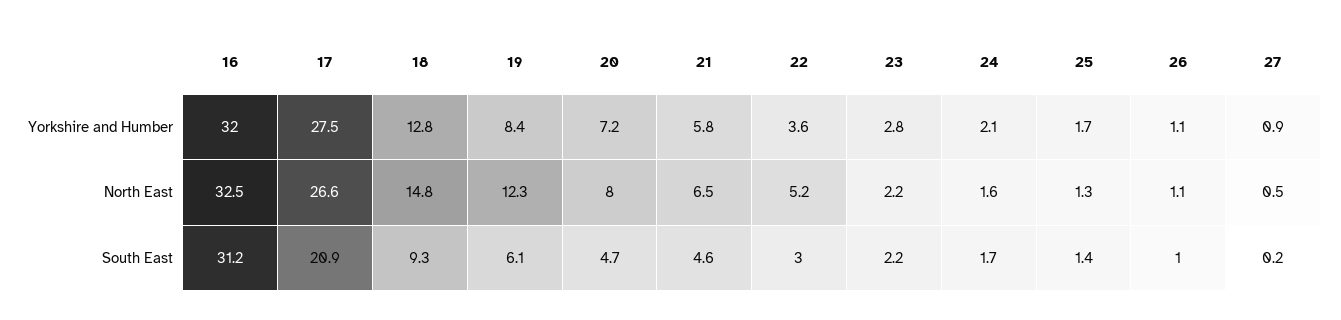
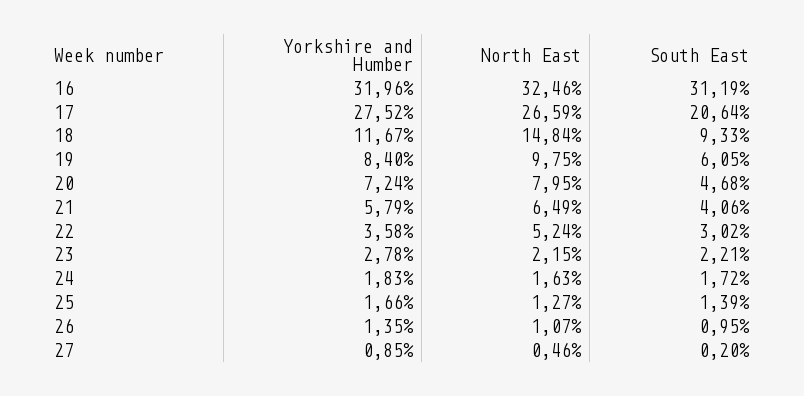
18, Yorkshire and Humber: 12.8 -> 11.67
24, Yorkshire and Humber: 2.1 -> 1.83
26, Yorkshire and Humber: 1.1 -> 1.35
19, North East: 12.3 -> 9.75
17, South East: 20.9 -> 20.64
21, South East: 4.6 -> 4.06

